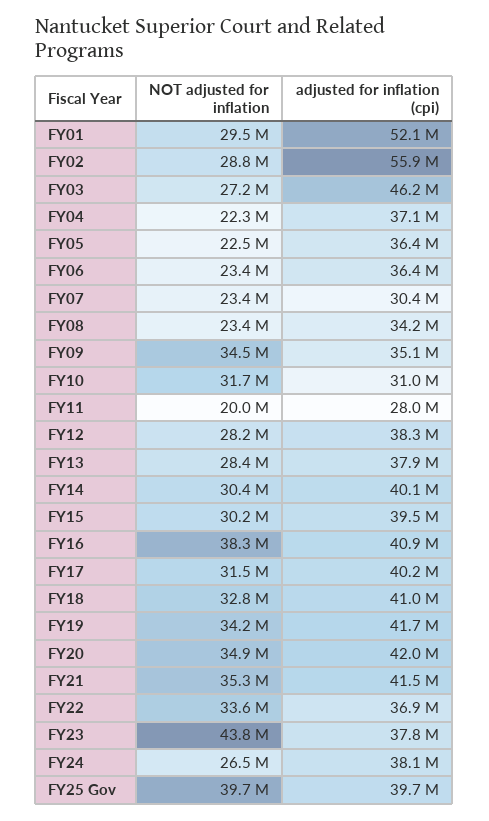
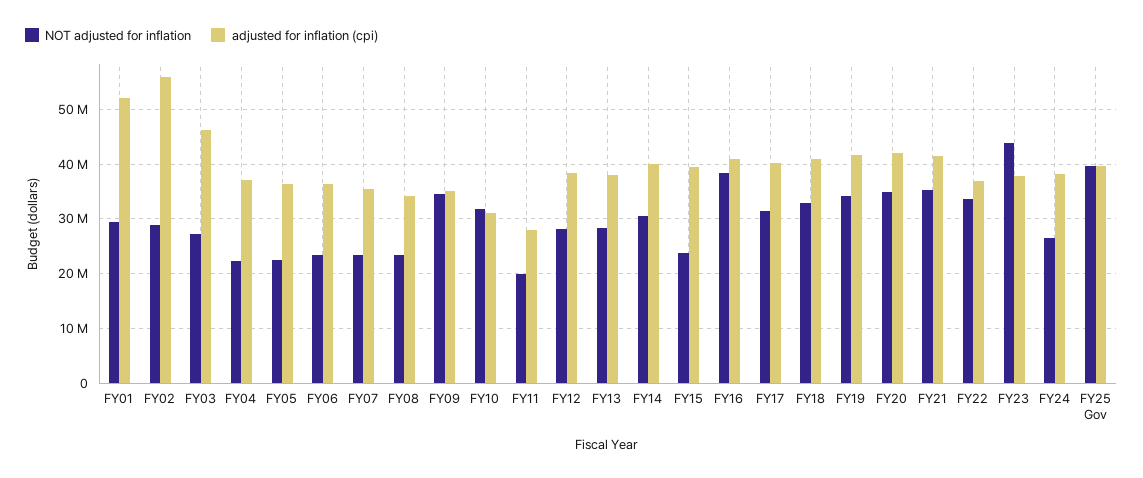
adjusted for inflation (cpi), FY07: 30400000 -> 36000000
NOT adjusted for inflation, FY15: 30200000 -> 24000000

